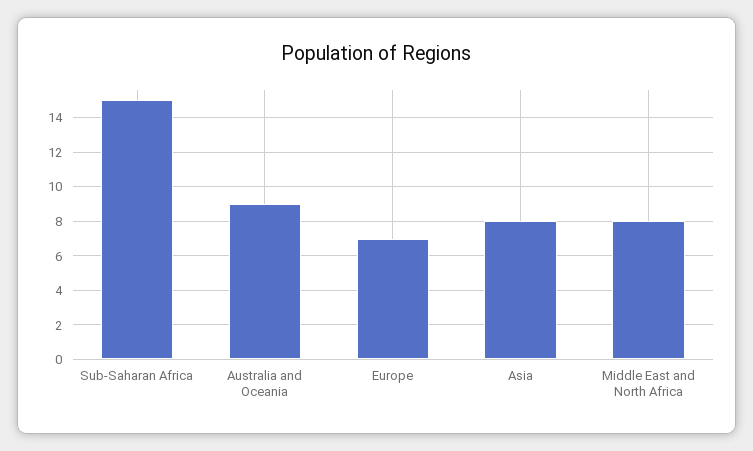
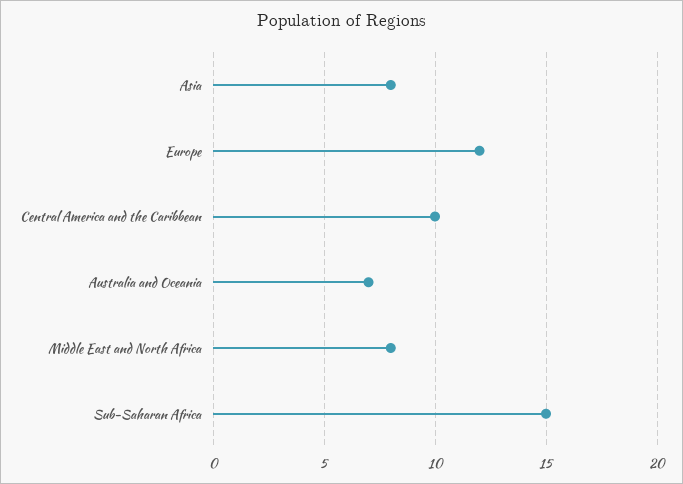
Australia and Oceania: 9 -> 7
Europe: 7 -> 12
Central America and the Caribbean: none -> 10

